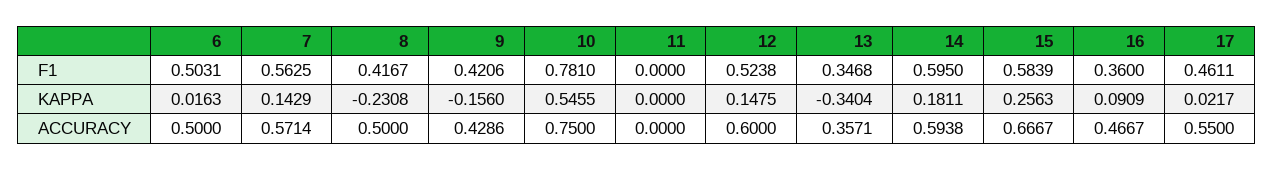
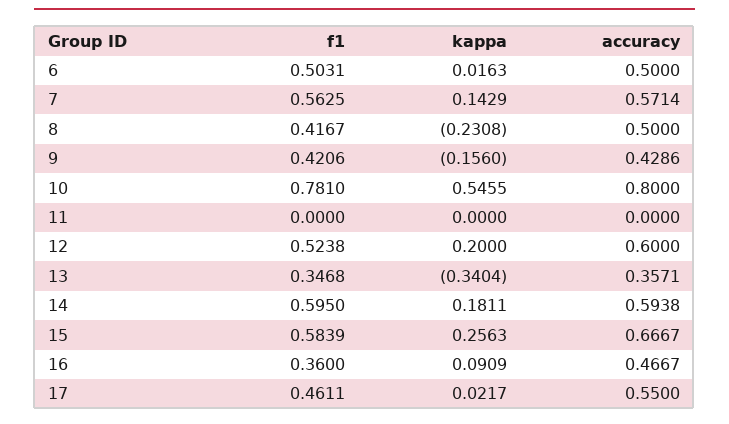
12, KAPPA: 0.1475 -> 0.2
10, ACCURACY: 0.75 -> 0.8

